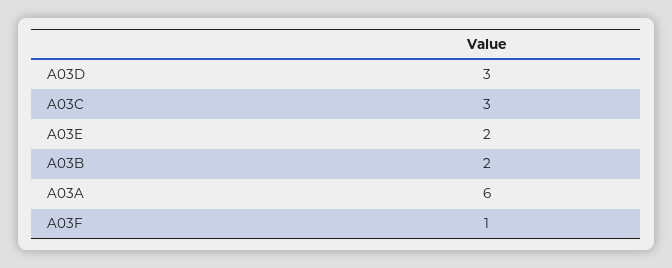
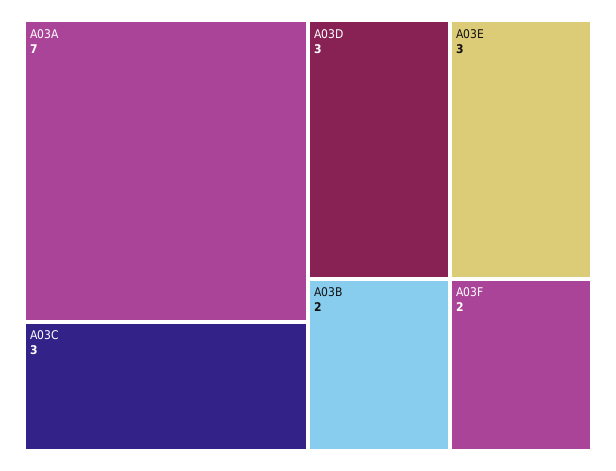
A03E: 2 -> 3
A03A: 6 -> 7
A03F: 1 -> 2

